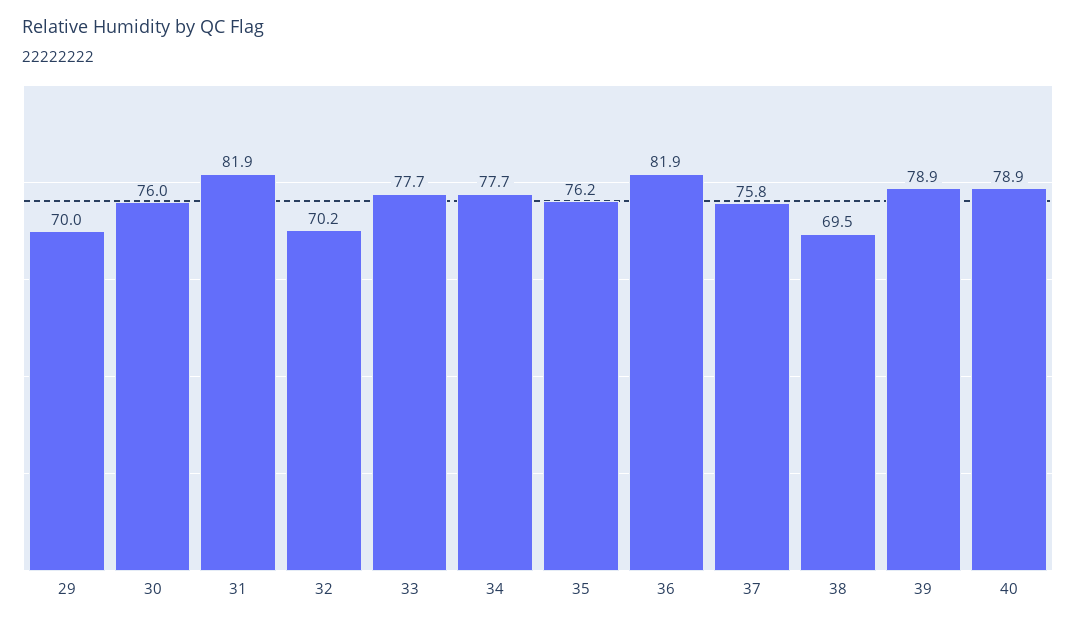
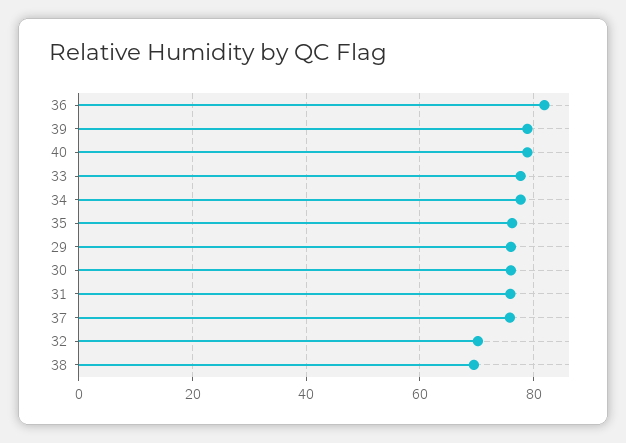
29: 70 -> 76
31: 81.9 -> 76

